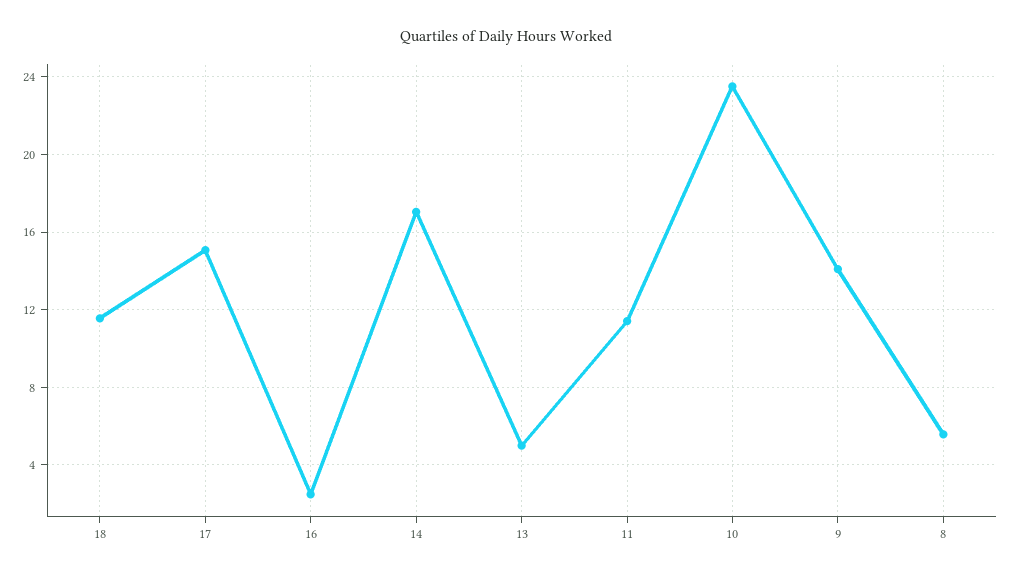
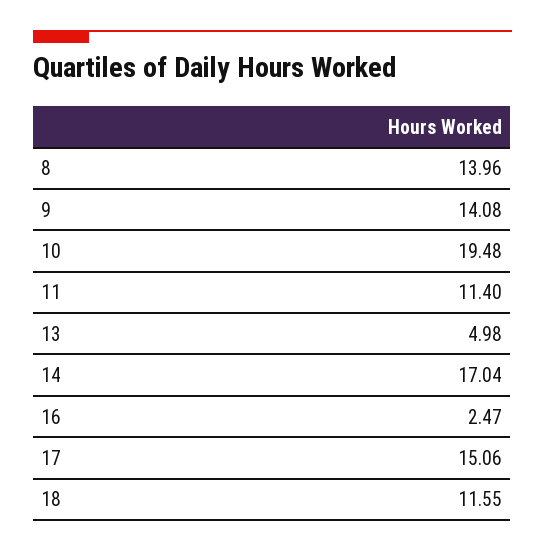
10: 23.5 -> 19.48
8: 5.5 -> 13.96

